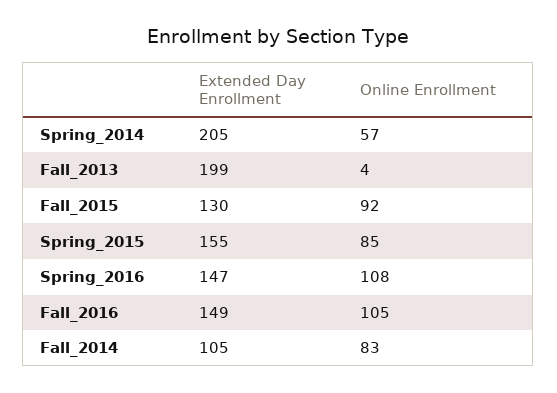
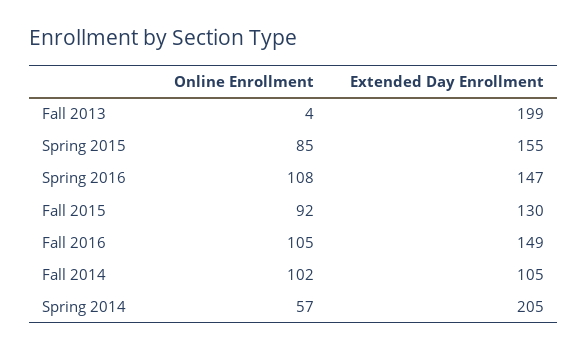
Online Enrollment, Fall_2014: 83 -> 102

